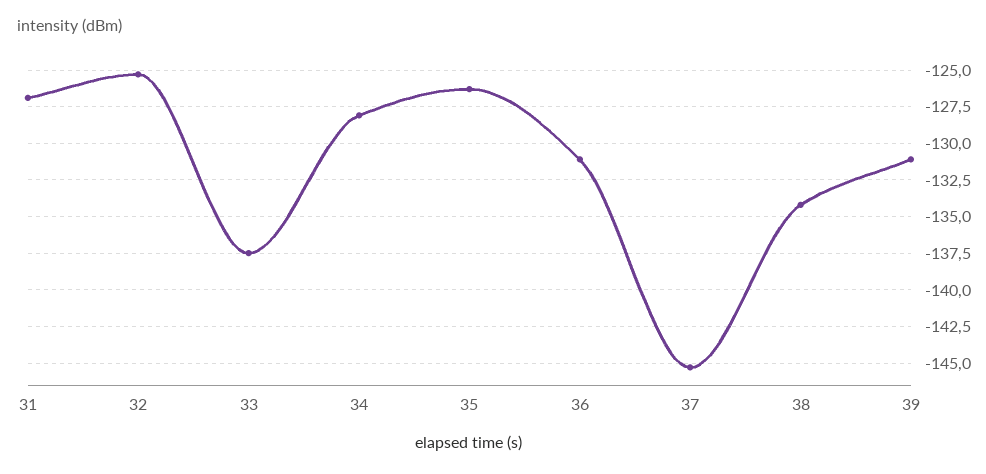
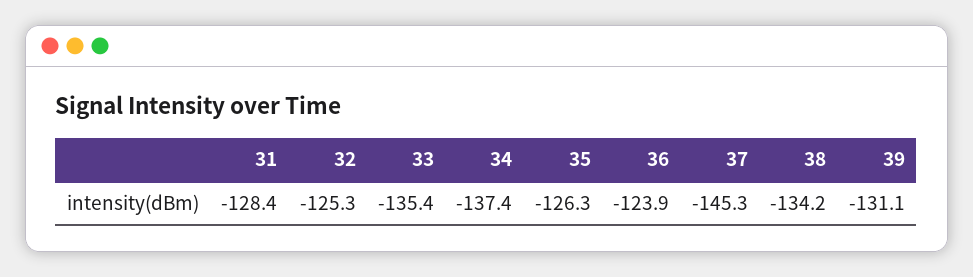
31: -127 -> -128.4
33: -137.5 -> -135.4
34: -128 -> -137.4
36: -131 -> -123.9

